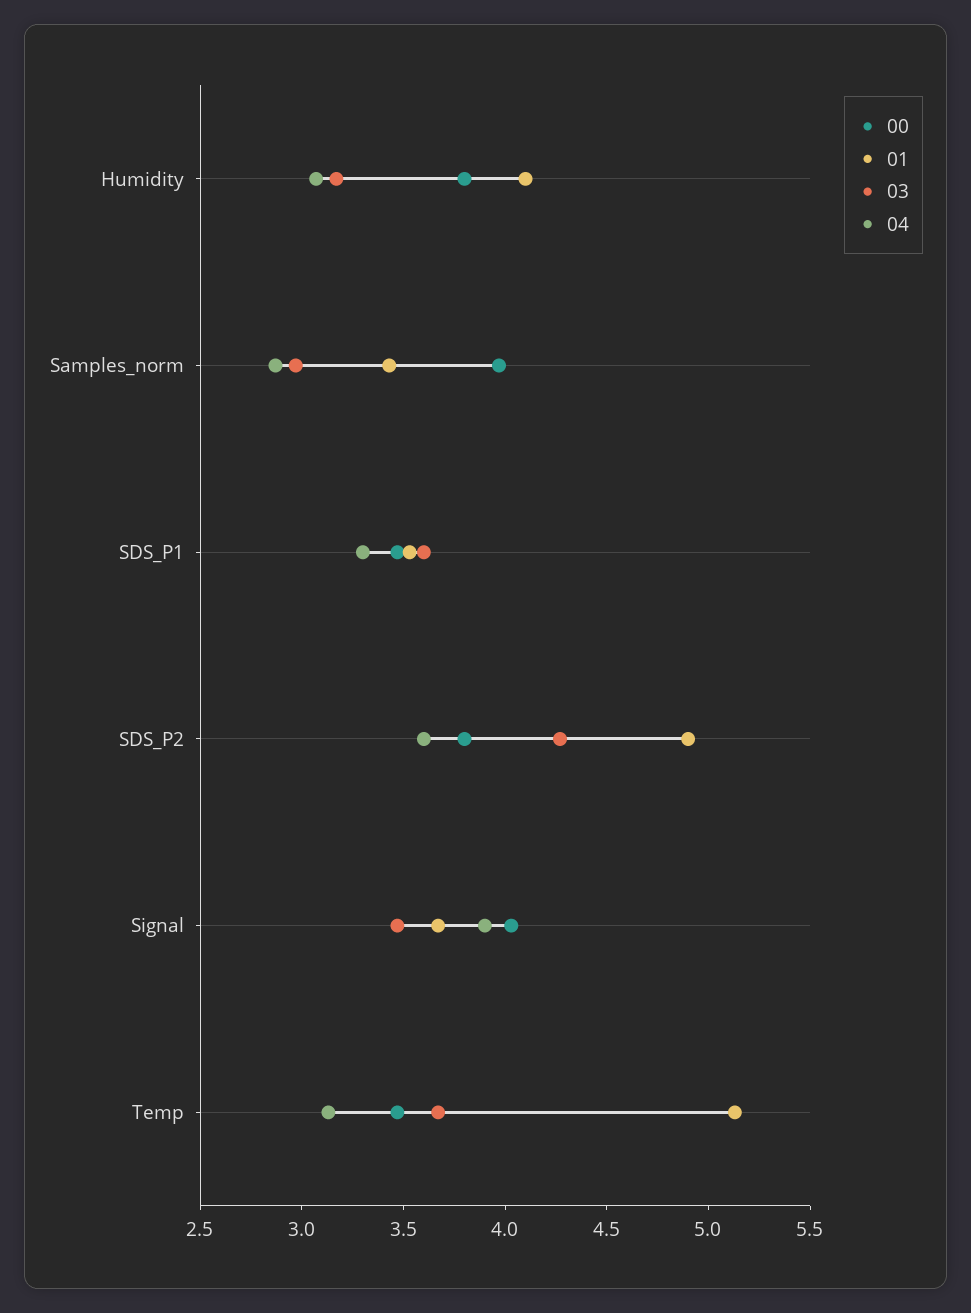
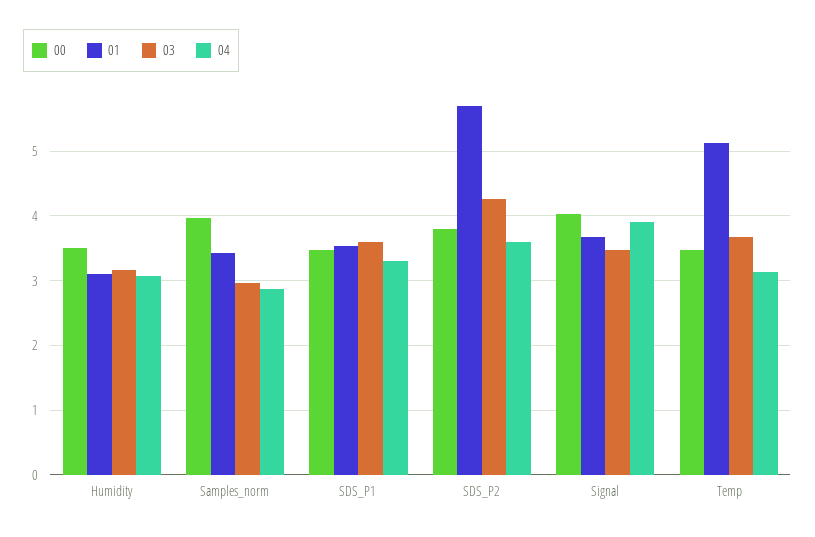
00, Humidity: 3.8 -> 3.5
01, Humidity: 4.1 -> 3.1
01, SDS_P2: 4.9 -> 5.7

